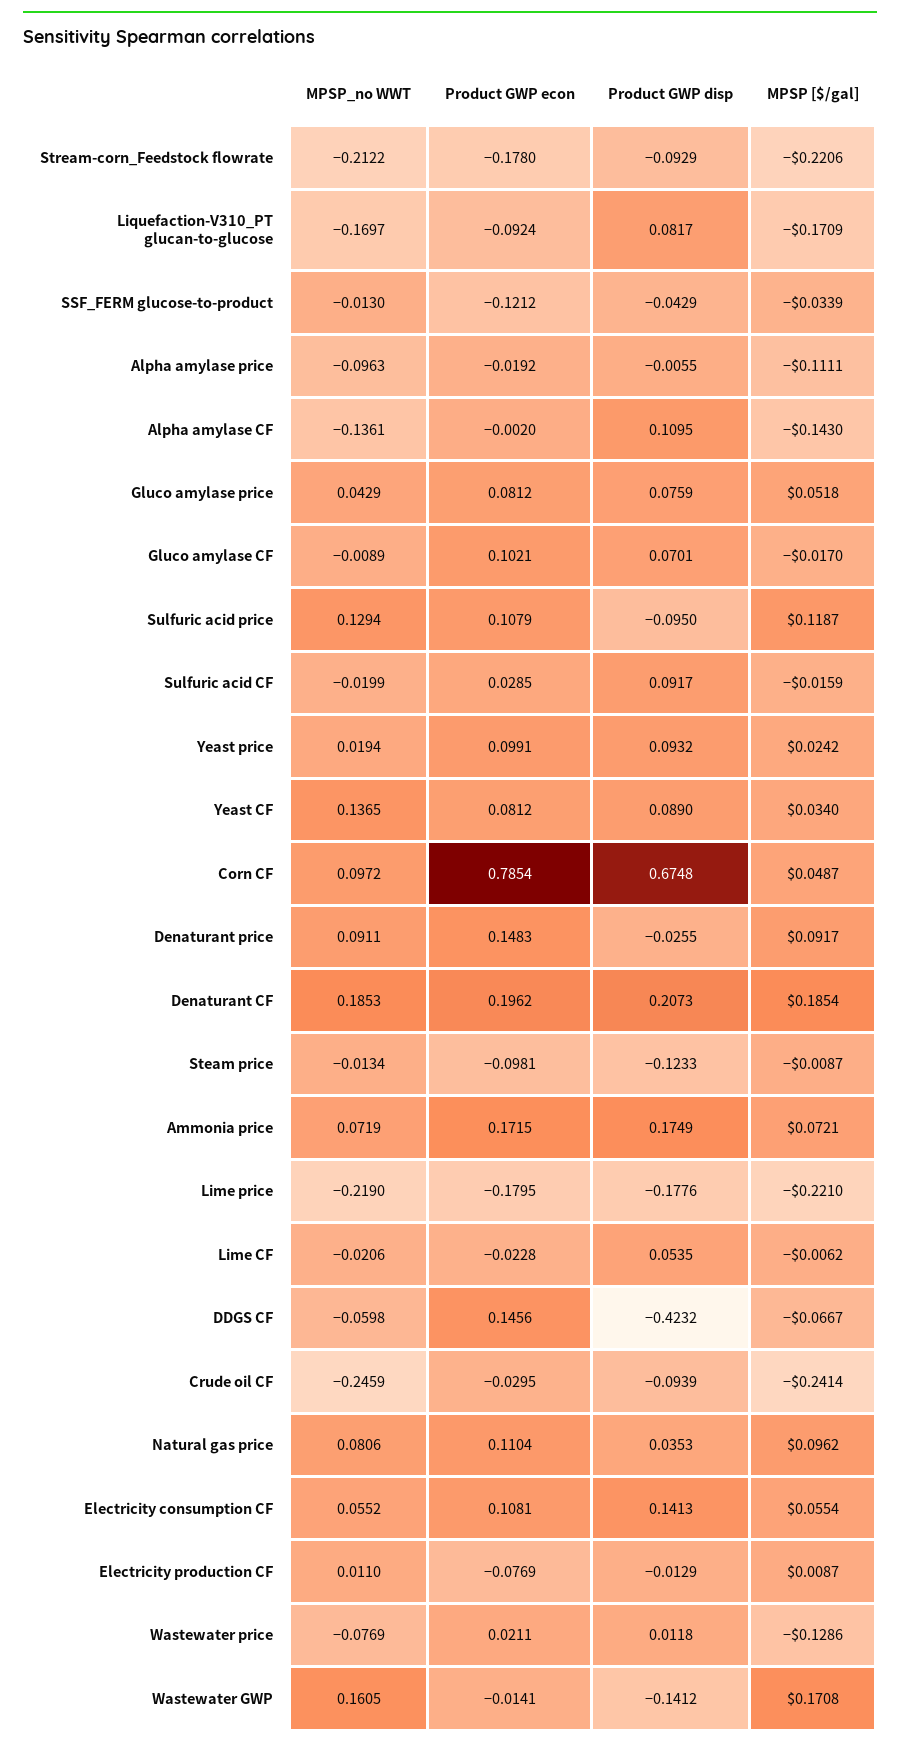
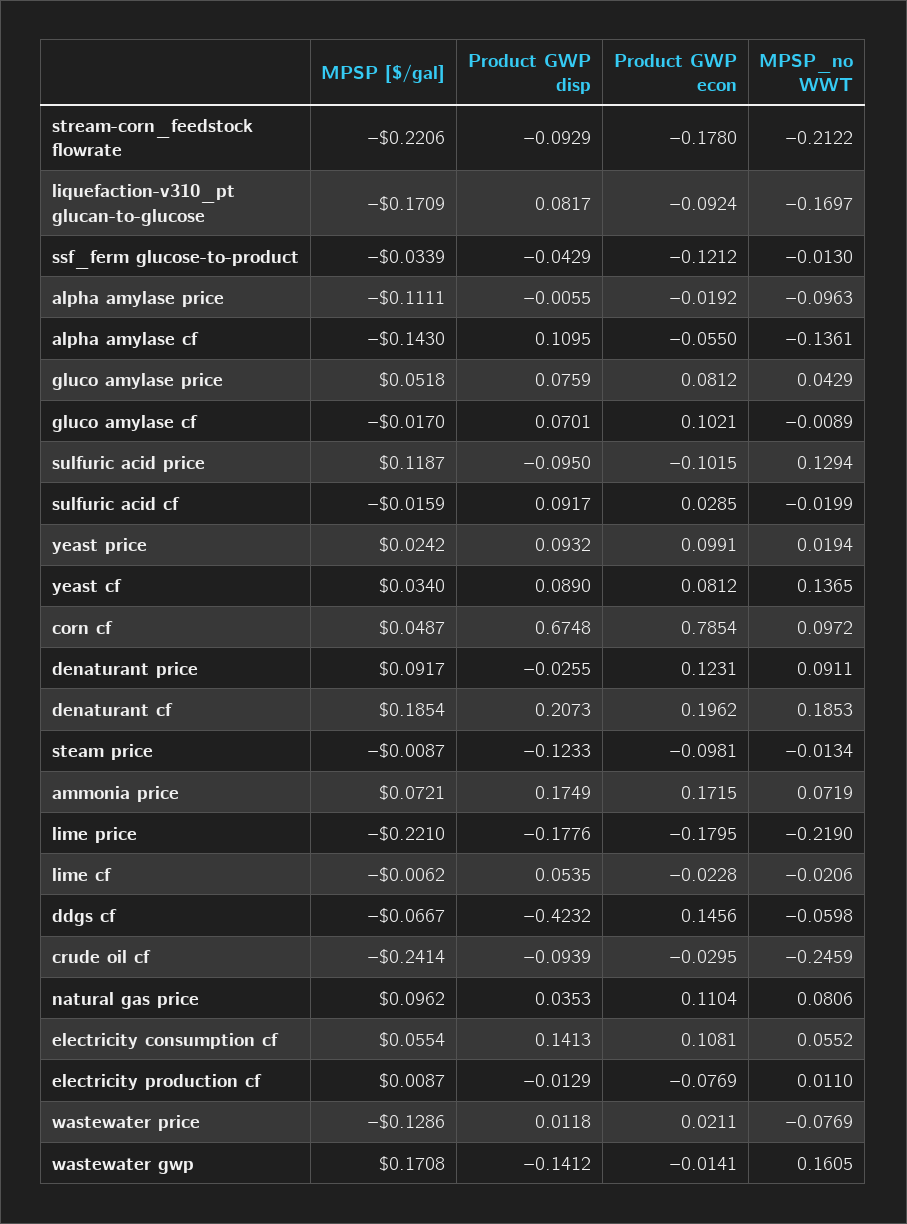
Product GWP econ, Alpha amylase CF: -0.002 -> -0.055
Product GWP econ, Sulfuric acid price: 0.1079 -> -0.1015
Product GWP econ, Denaturant price: 0.1483 -> 0.1231

